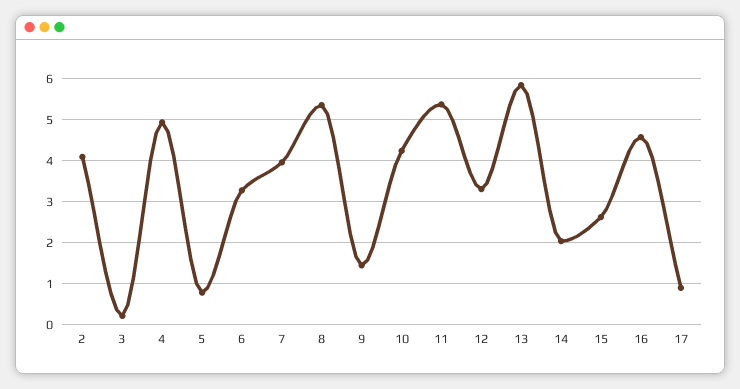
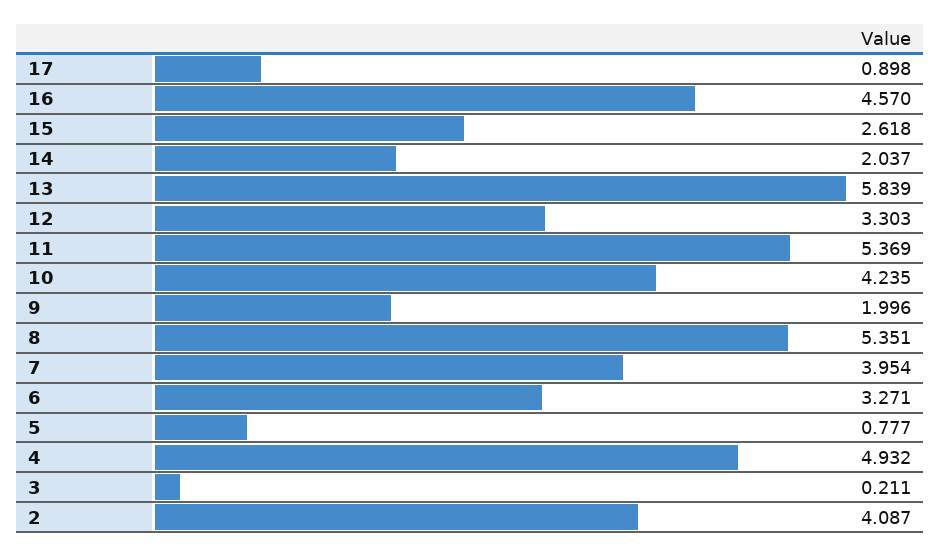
9: 1.4 -> 1.996

